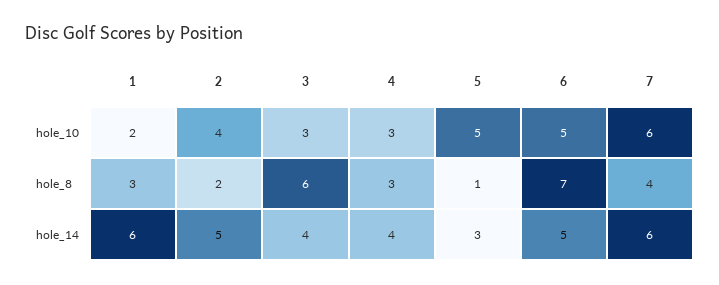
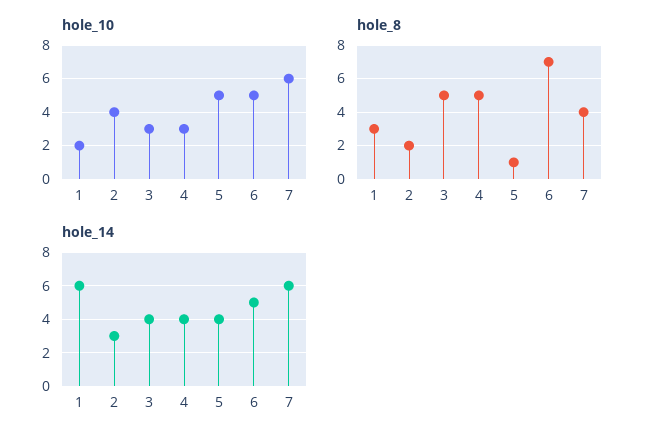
hole_8, 3: 6 -> 5
hole_8, 4: 3 -> 5
hole_14, 2: 5 -> 3
hole_14, 5: 3 -> 4

